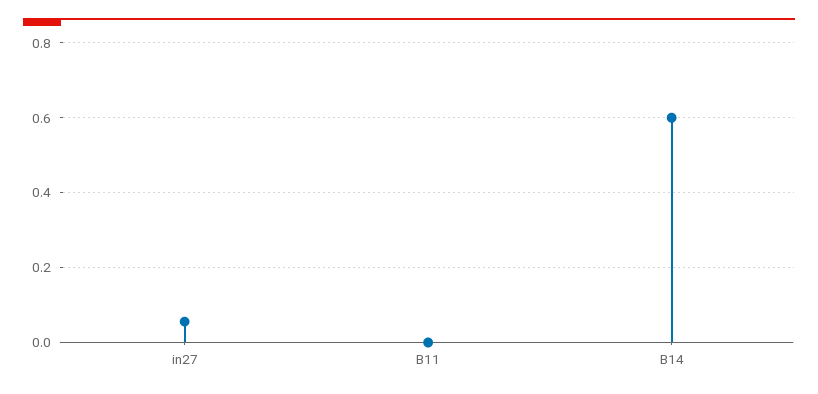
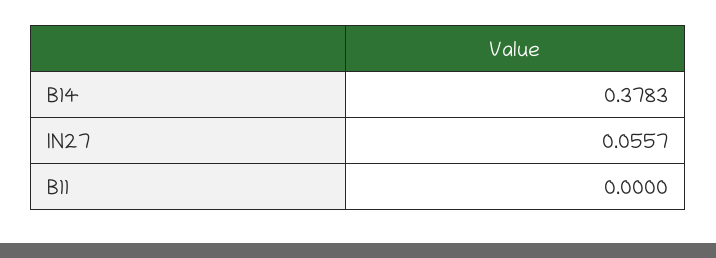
B14: 0.6 -> 0.3783

